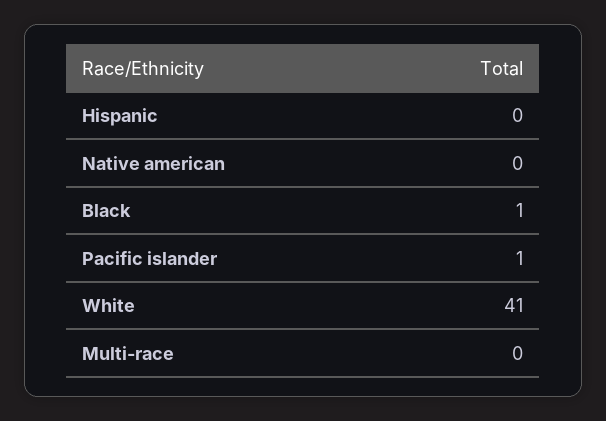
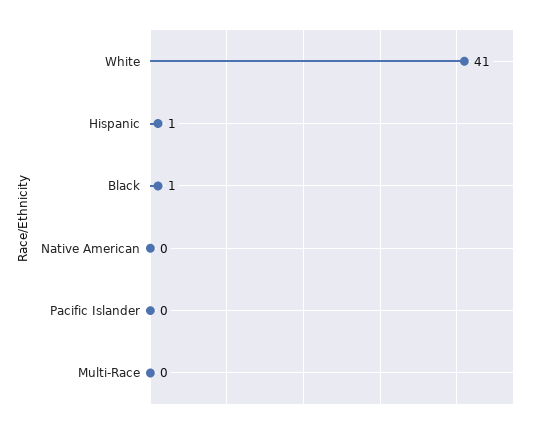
Hispanic: 0 -> 1
Pacific islander: 1 -> 0

